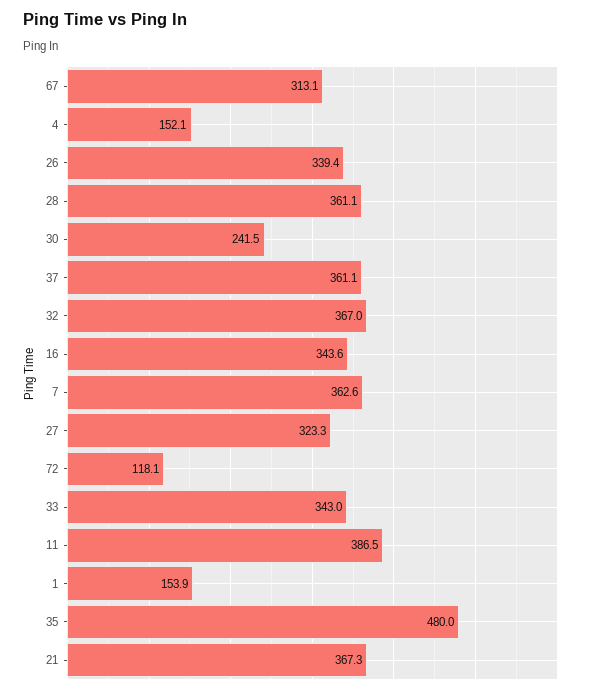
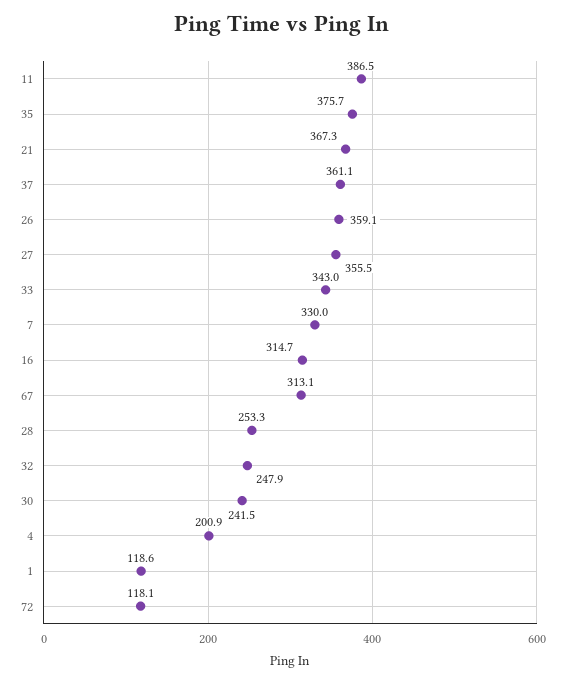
4: 152.1 -> 200.9
26: 339.4 -> 359.1
28: 361.1 -> 253.3
32: 367 -> 247.9
16: 343.6 -> 314.7
7: 362.6 -> 330
27: 323.3 -> 355.5
1: 153.9 -> 118.6
35: 480 -> 375.7

